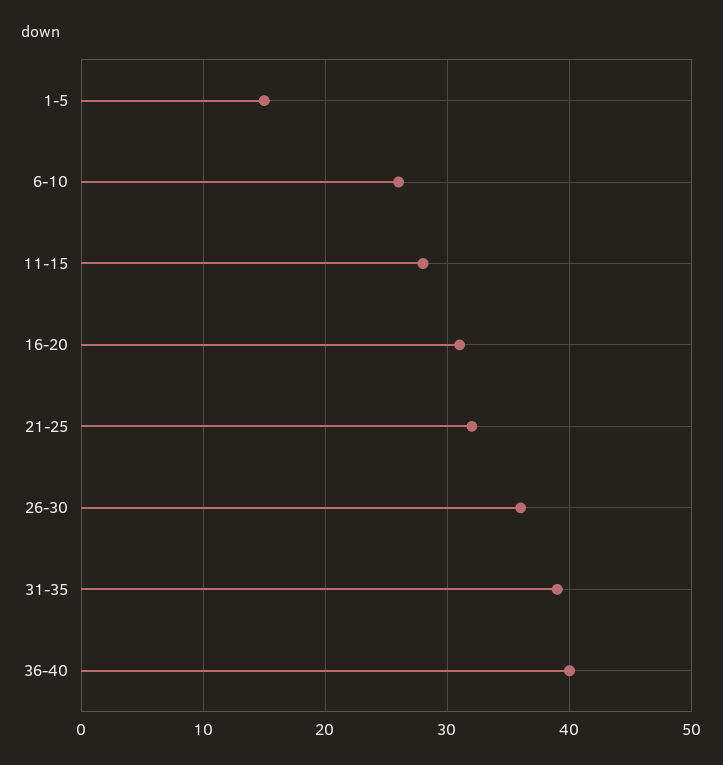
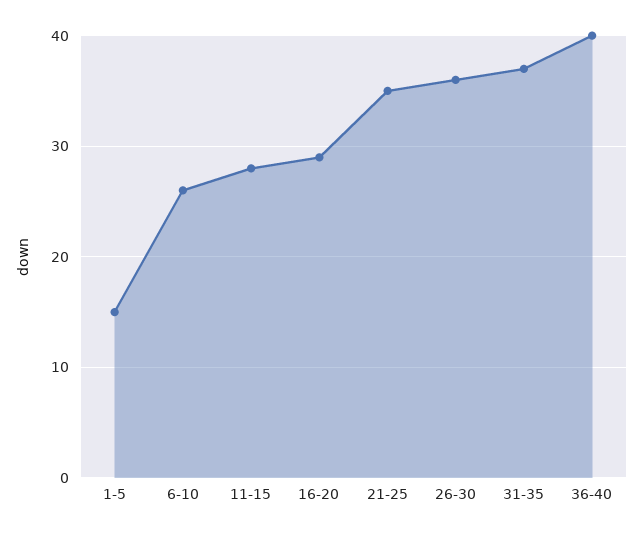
16-20: 31 -> 29
21-25: 32 -> 35
31-35: 39 -> 37

